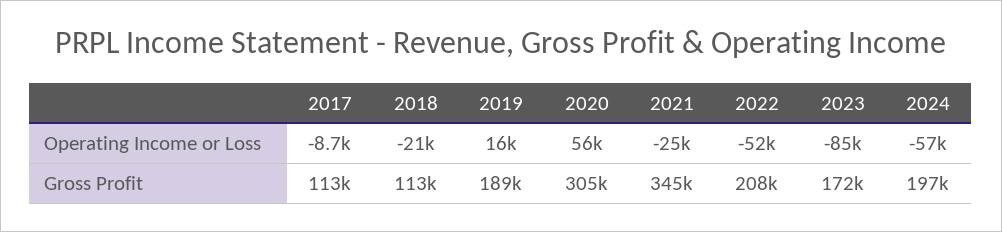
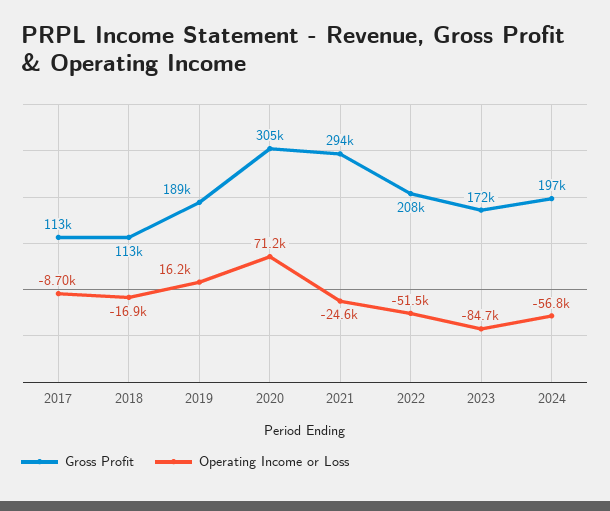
Operating Income or Loss, 2018: -21000 -> -16900
Operating Income or Loss, 2020: 56000 -> 71200
Gross Profit, 2021: 345000 -> 294000

